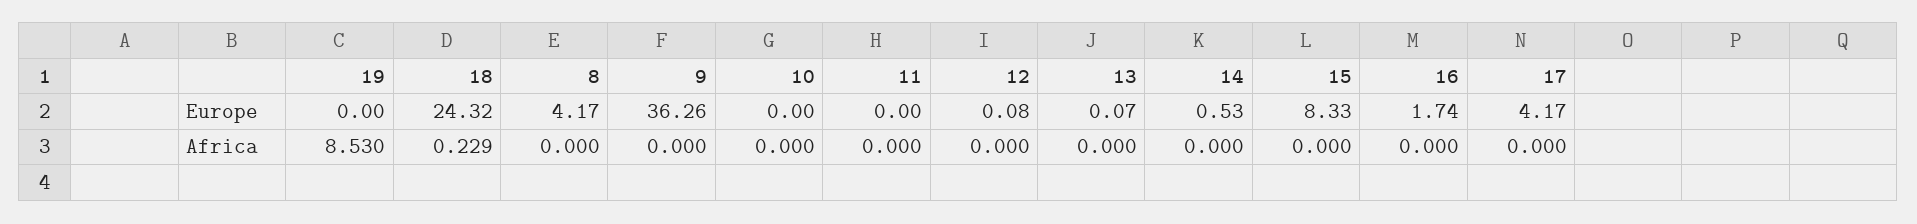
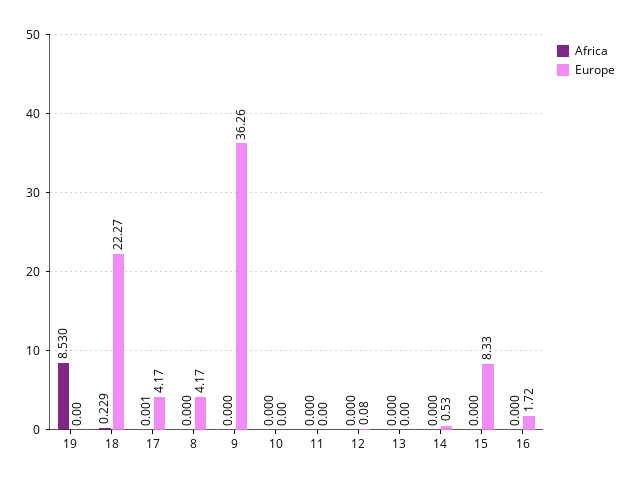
Europe, 18: 24.32 -> 22.27
Europe, 13: 0.07 -> 0
Europe, 16: 1.74 -> 1.72
Africa, 17: 0 -> 0.001

